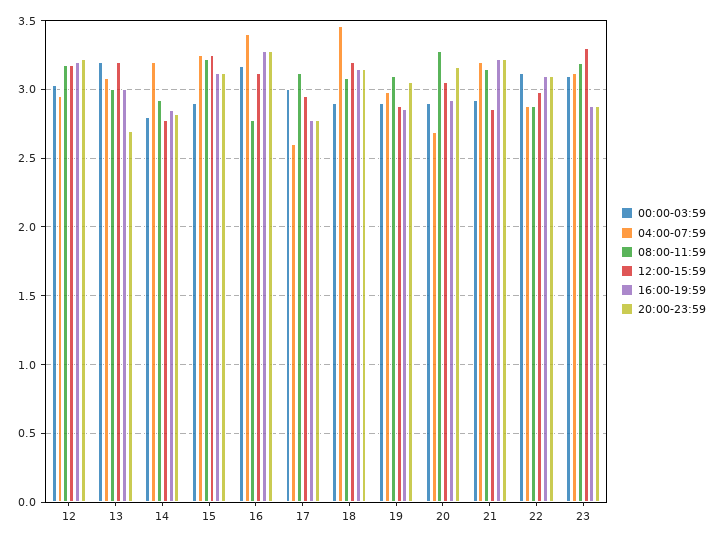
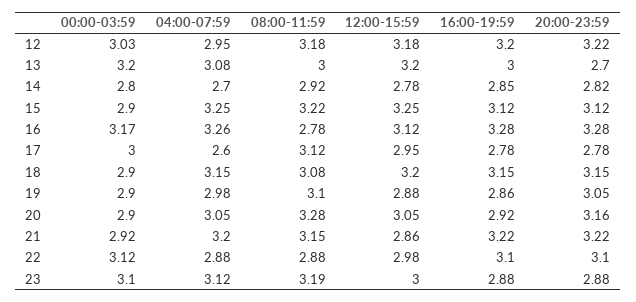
04:00-07:59, 14: 3.2 -> 2.7
04:00-07:59, 16: 3.4 -> 3.26
04:00-07:59, 18: 3.45 -> 3.15
04:00-07:59, 20: 2.7 -> 3.05
12:00-15:59, 23: 3.3 -> 3

